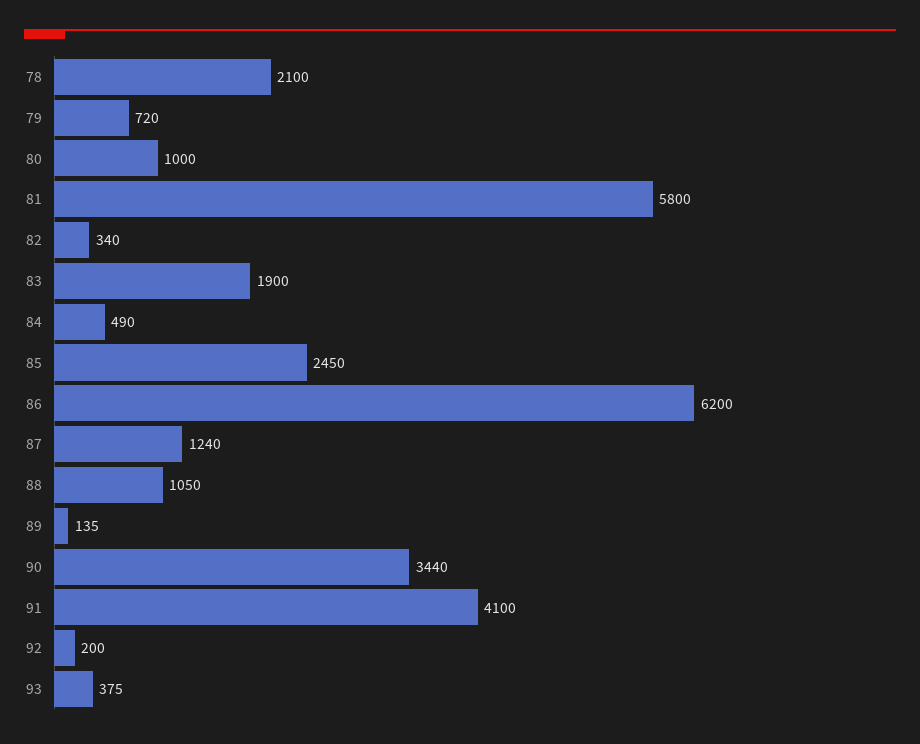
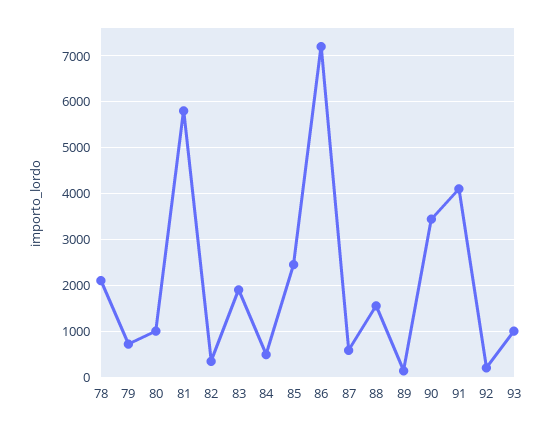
86: 6200 -> 7200
87: 1240 -> 600
88: 1050 -> 1600
93: 375 -> 1000

